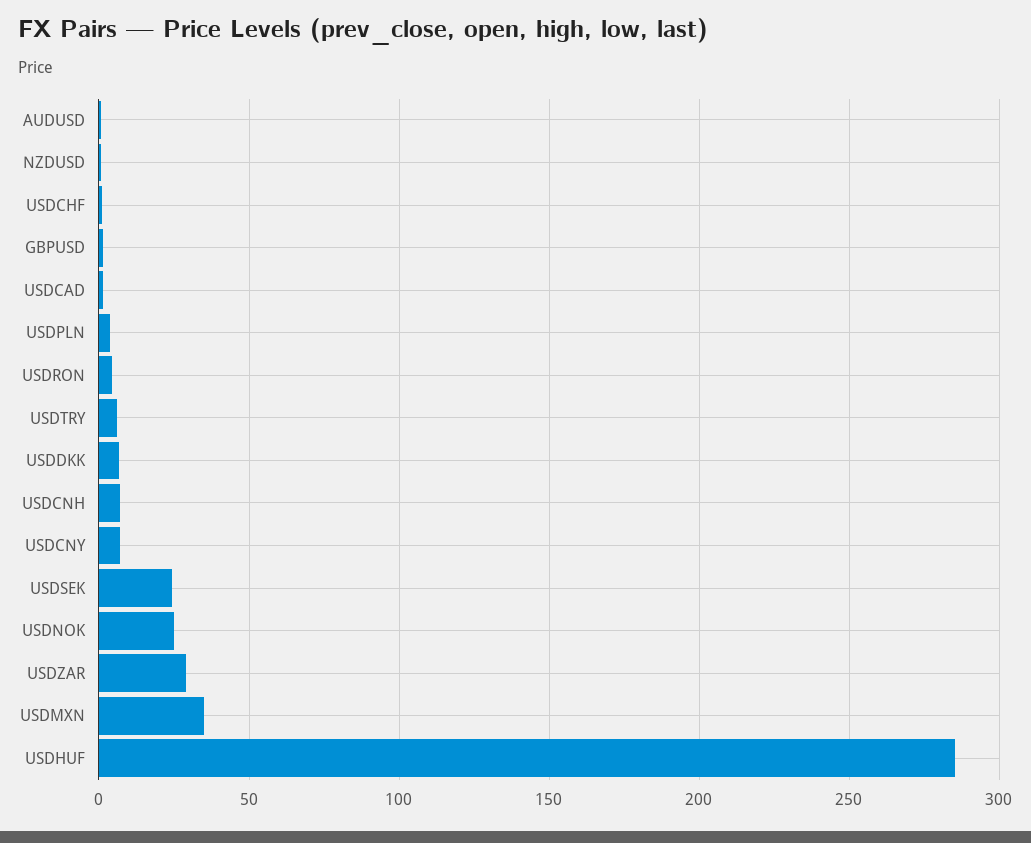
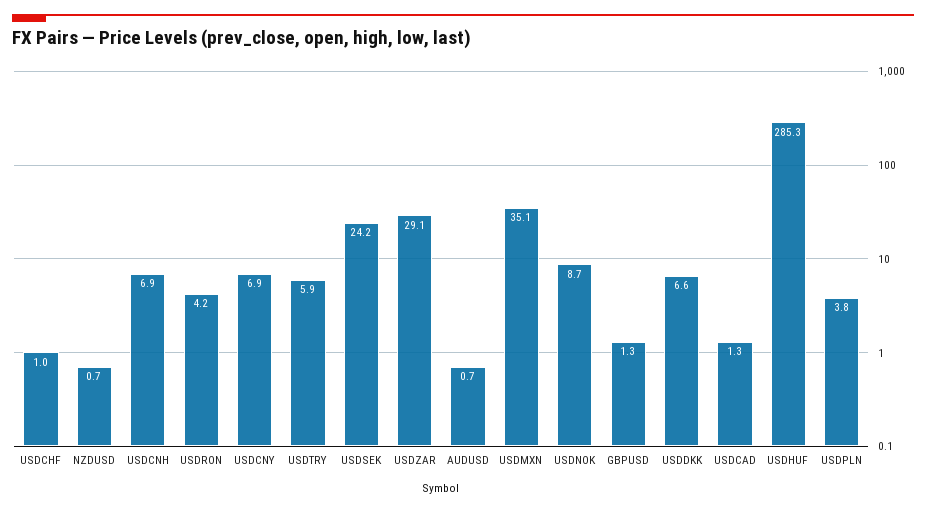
USDNOK: 25 -> 8.7

